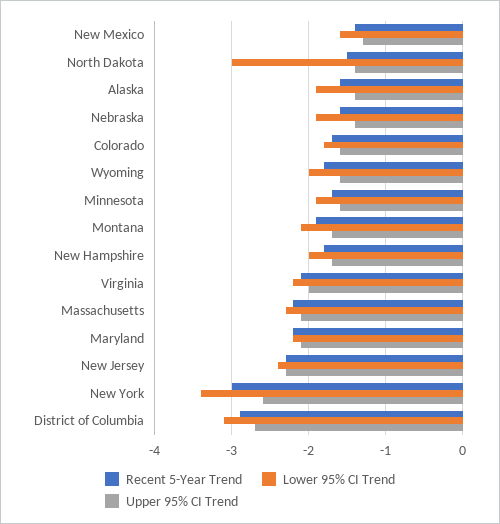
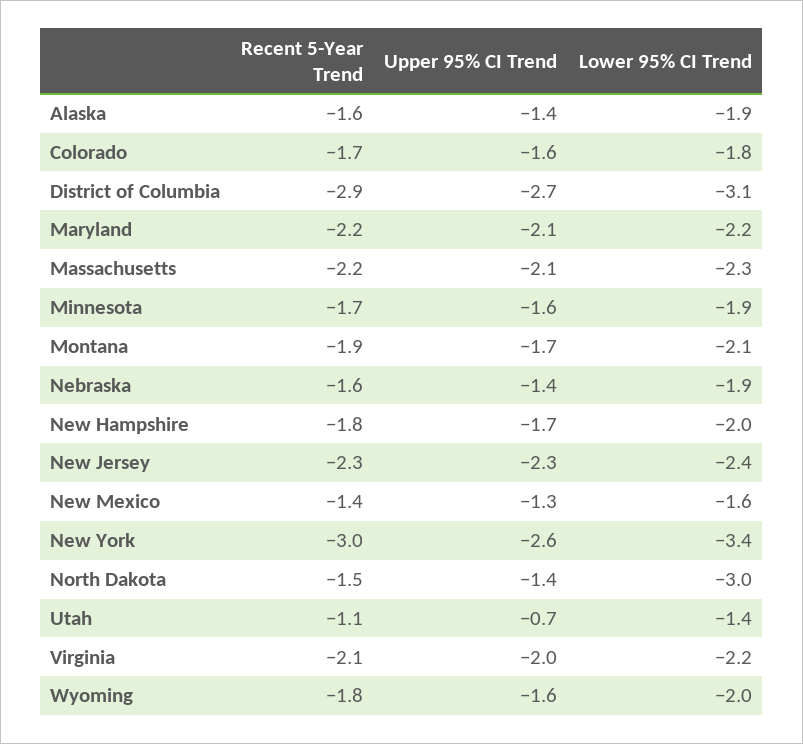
Recent 5-Year Trend, Utah: none -> -1.1
Upper 95% CI Trend, Utah: none -> -0.7
Lower 95% CI Trend, Utah: none -> -1.4

